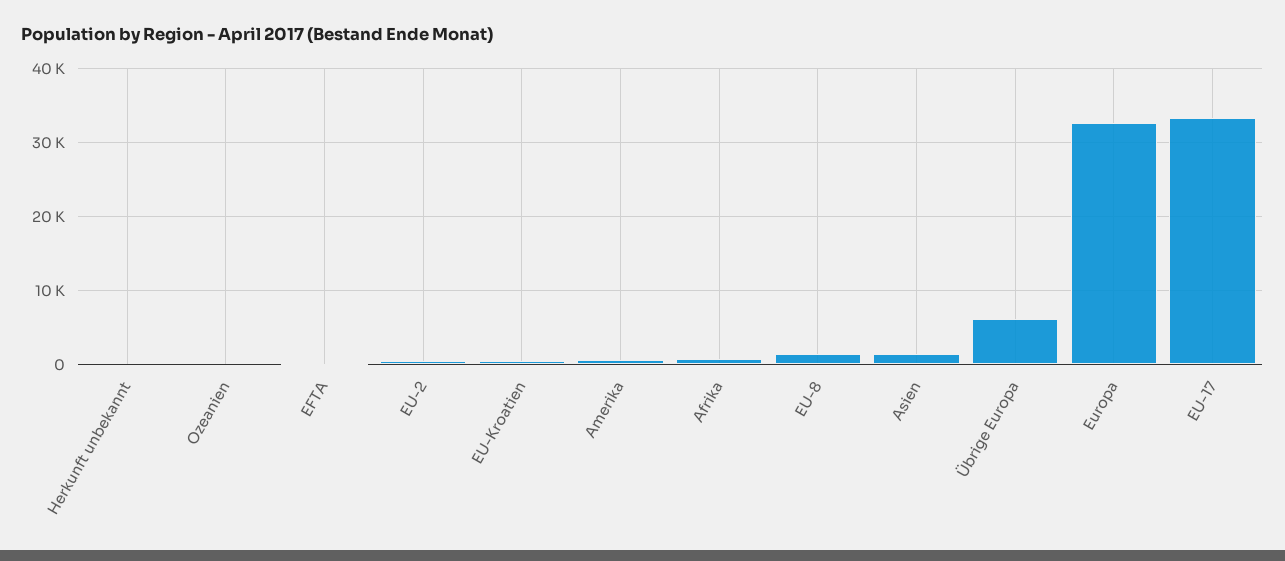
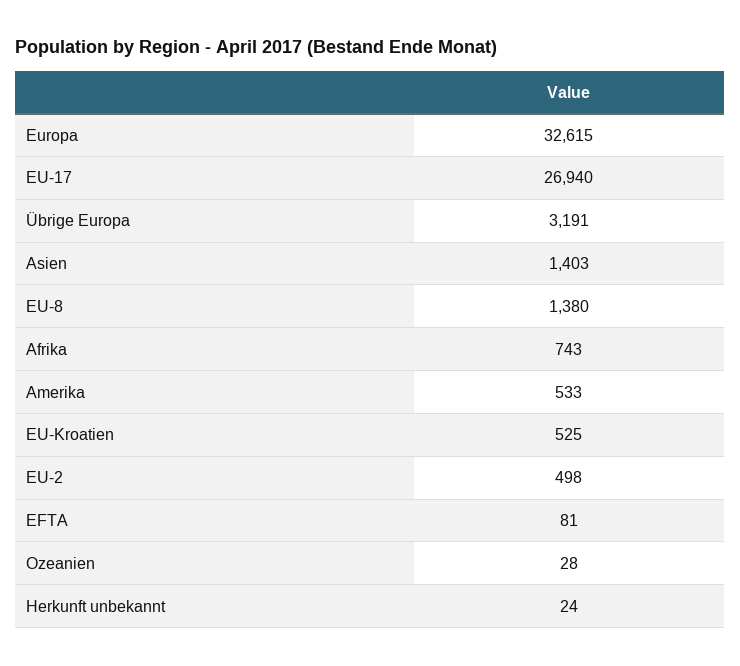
Übrige Europa: 6000 -> 3191
EU-17: 33000 -> 26940

